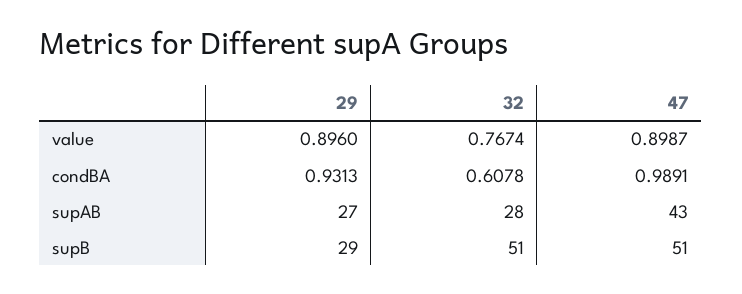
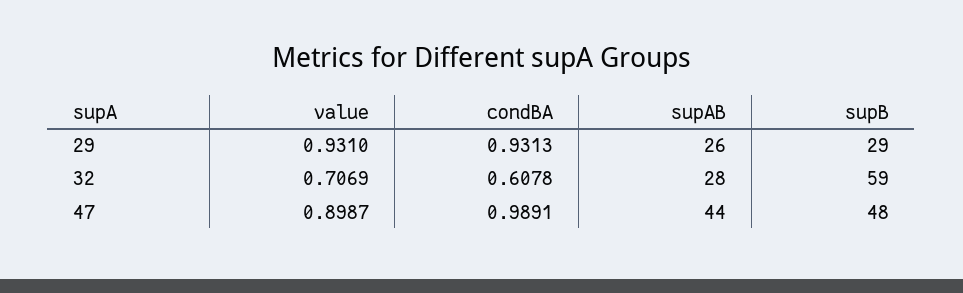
29, value: 0.896 -> 0.931
32, value: 0.7674 -> 0.7069
29, supAB: 27 -> 26
47, supAB: 43 -> 44
32, supB: 51 -> 59
47, supB: 51 -> 48

